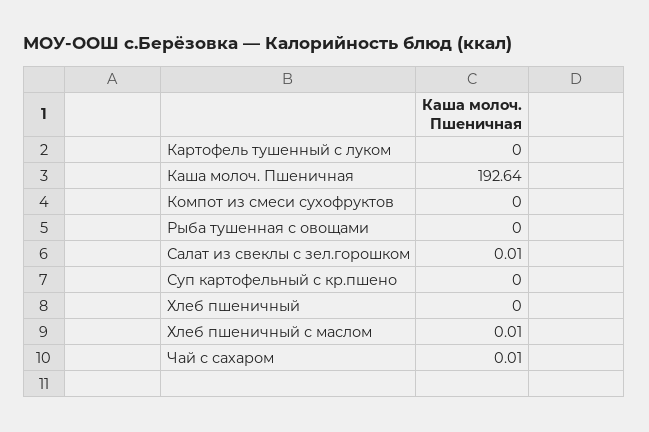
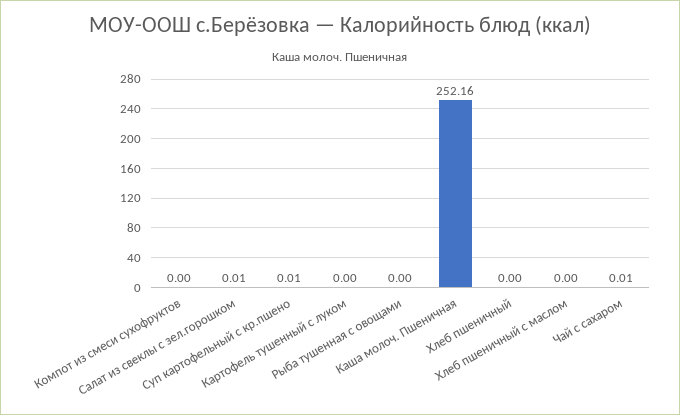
Каша молоч. Пшеничная: 192.64 -> 252.16
Суп картофельный с кр.пшено: 0 -> 0.01
Хлеб пшеничный с маслом: 0.01 -> 0

